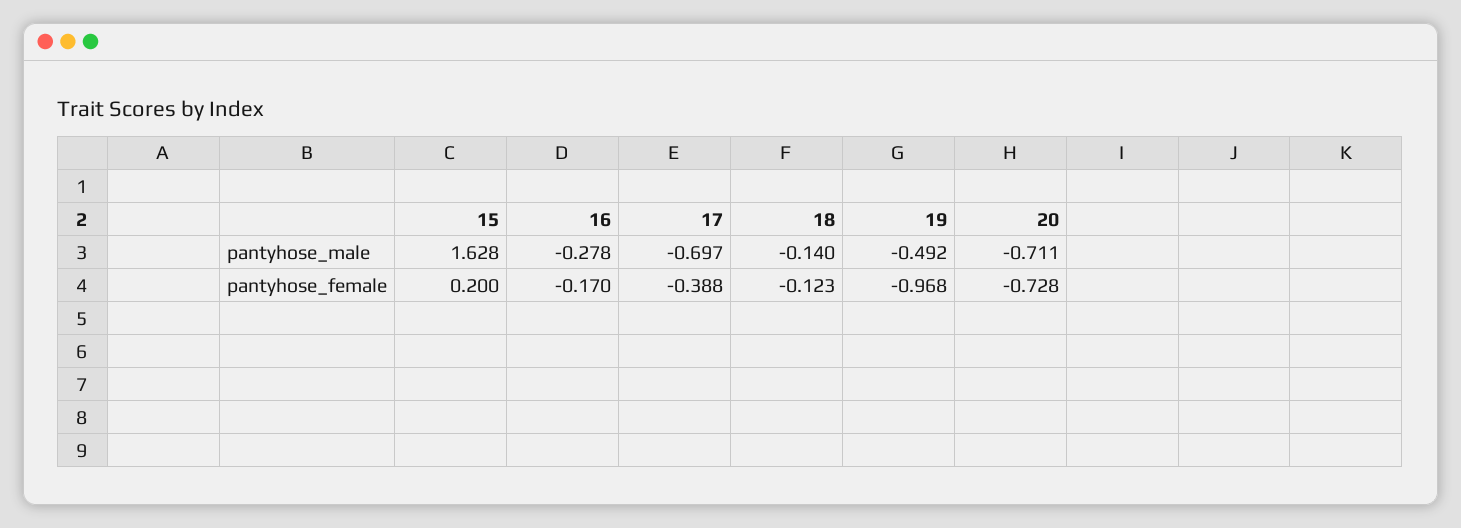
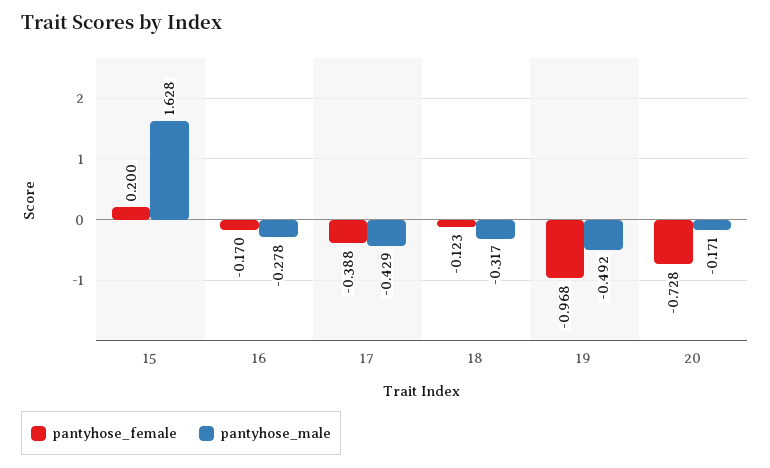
pantyhose_male, 17: -0.697 -> -0.429
pantyhose_male, 18: -0.14 -> -0.317
pantyhose_male, 20: -0.711 -> -0.171

